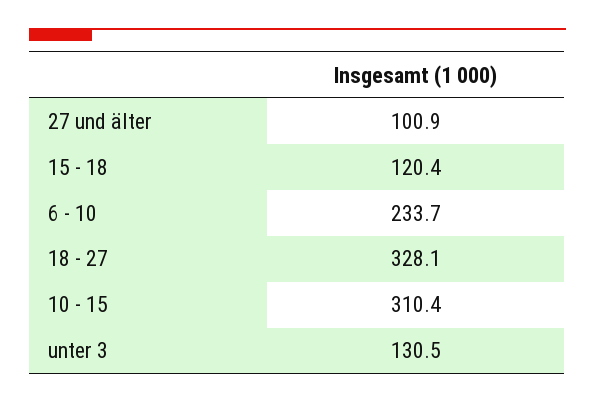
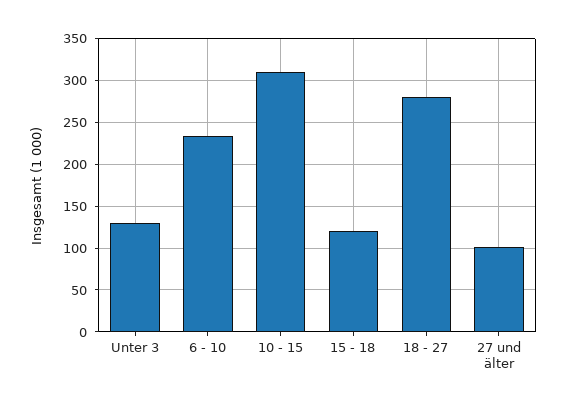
18 - 27: 328.1 -> 280

